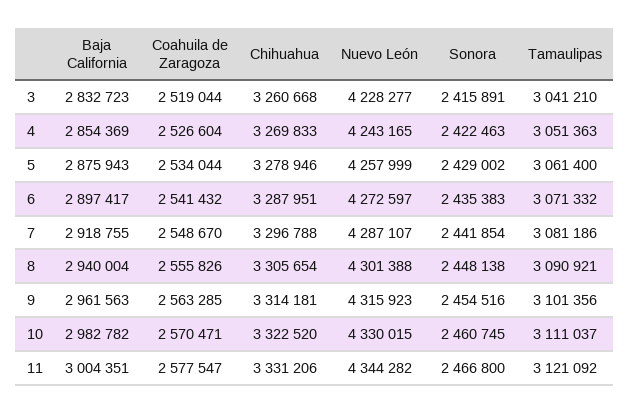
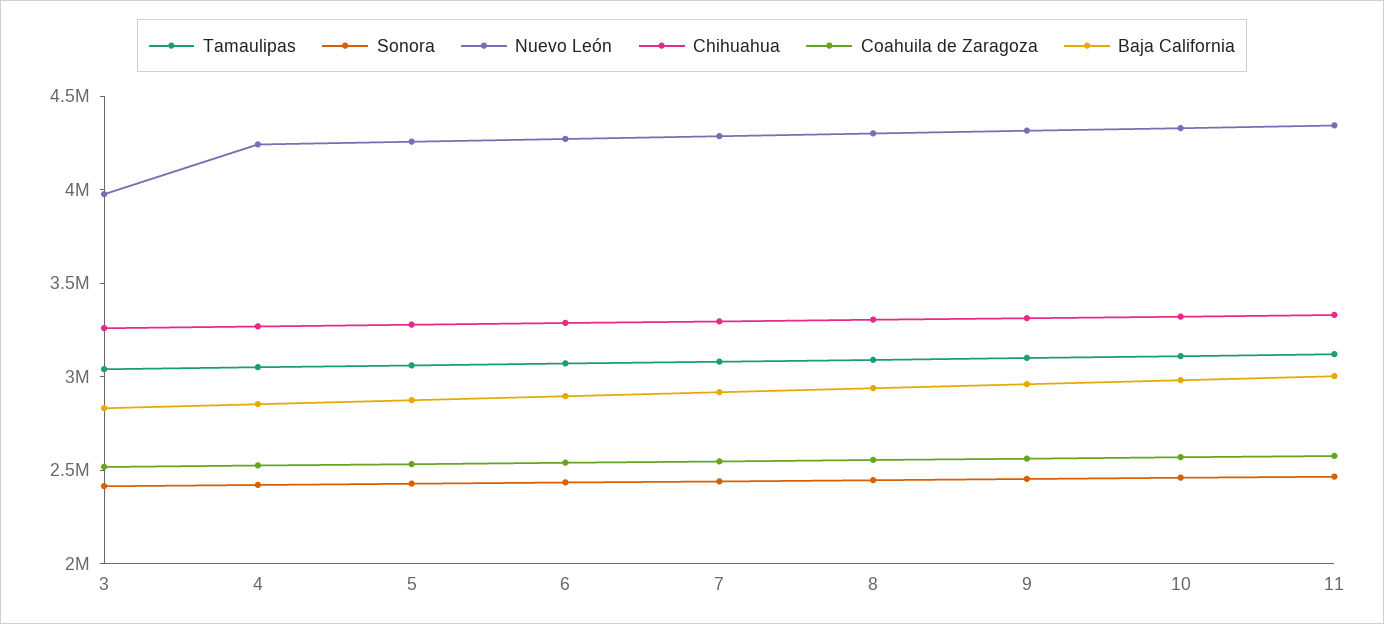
Nuevo León, 3: 4228277 -> 4000000

